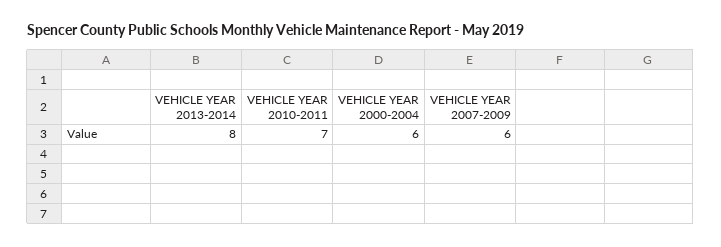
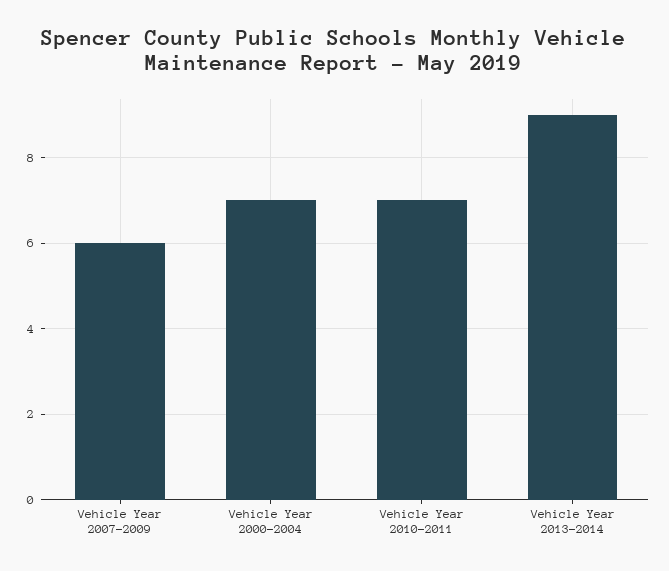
VEHICLE YEAR 2013-2014: 8 -> 9
VEHICLE YEAR 2000-2004: 6 -> 7

